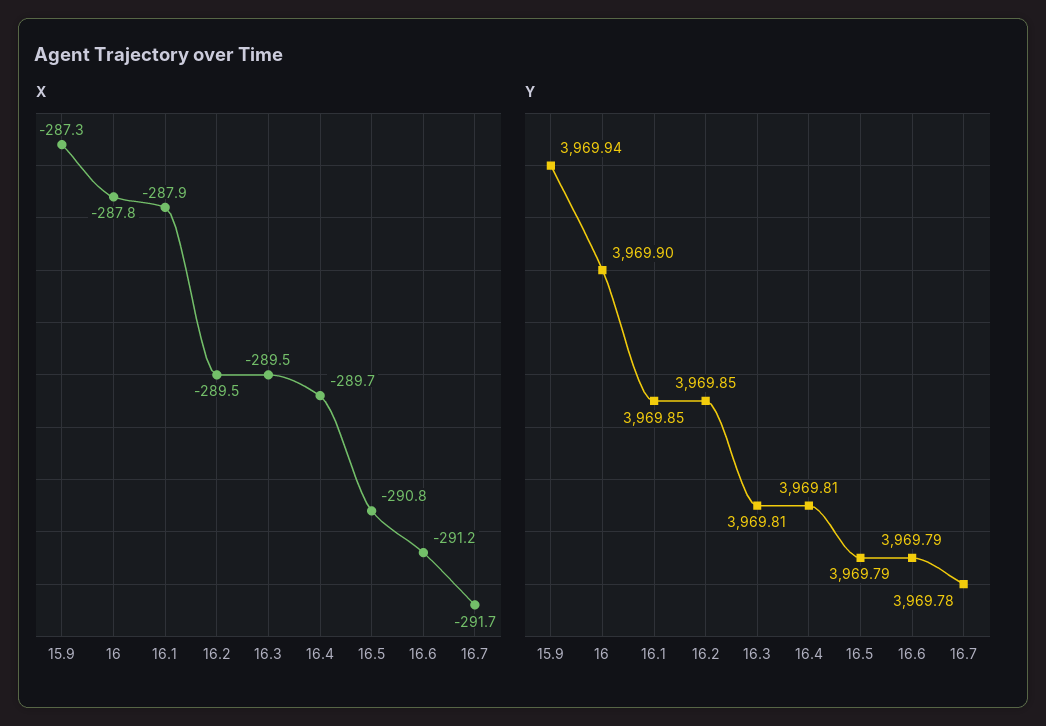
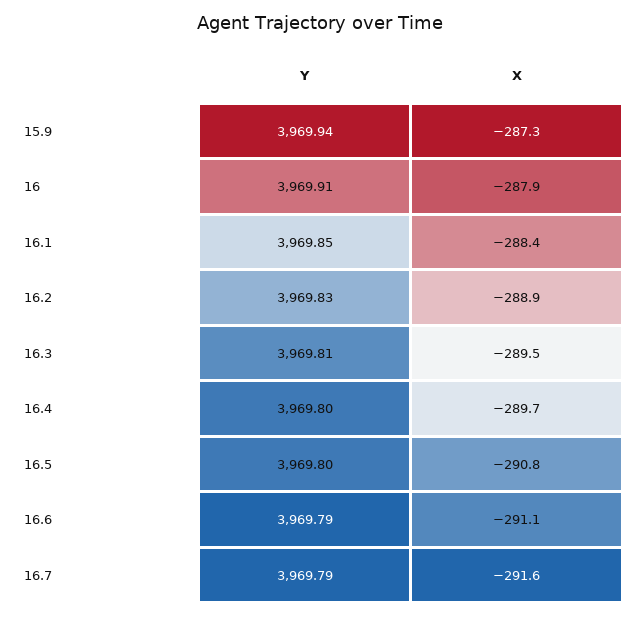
X, 16: -287.8 -> -287.9
X, 16.1: -287.9 -> -288.4
X, 16.2: -289.5 -> -288.9
X, 16.6: -291.2 -> -291.1
X, 16.7: -291.7 -> -291.6
Y, 16: 3969.9 -> 3969.91
Y, 16.2: 3969.85 -> 3969.83
Y, 16.4: 3969.81 -> 3969.8
Y, 16.5: 3969.79 -> 3969.8
Y, 16.7: 3969.78 -> 3969.79

